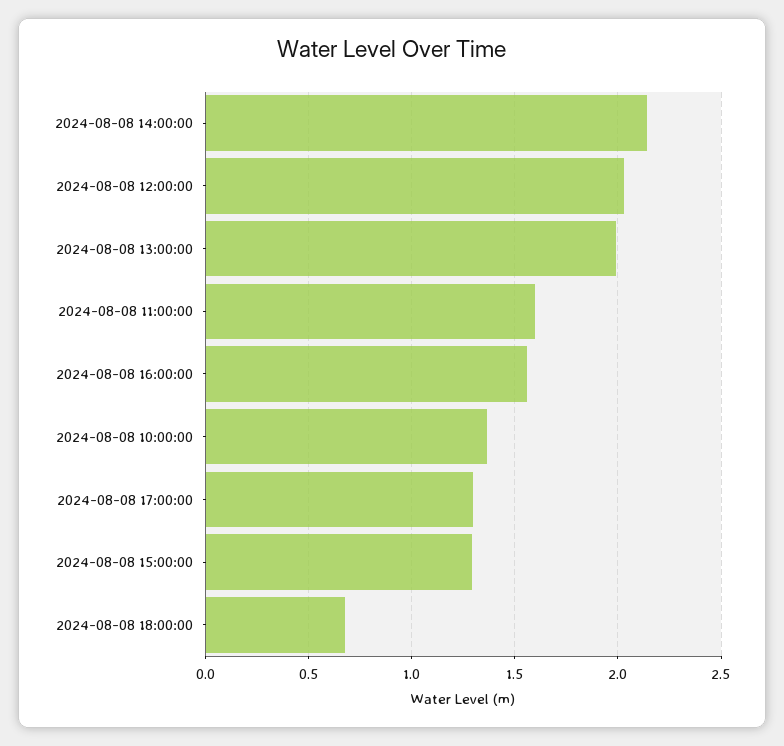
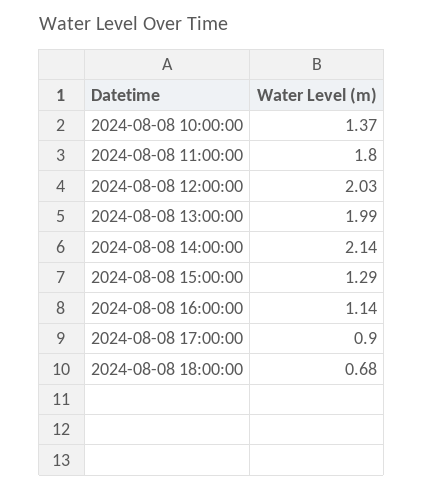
2024-08-08 11:00:00: 1.6 -> 1.8
2024-08-08 16:00:00: 1.55 -> 1.14
2024-08-08 17:00:00: 1.3 -> 0.9

